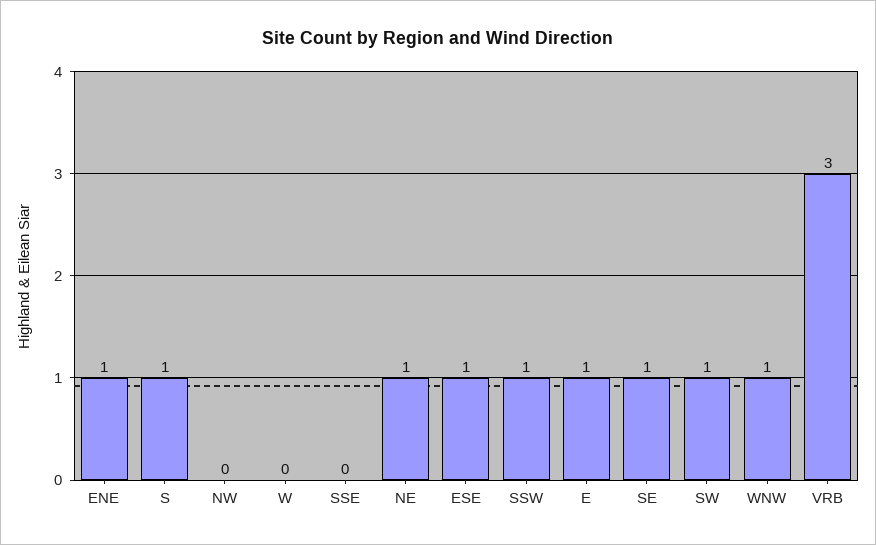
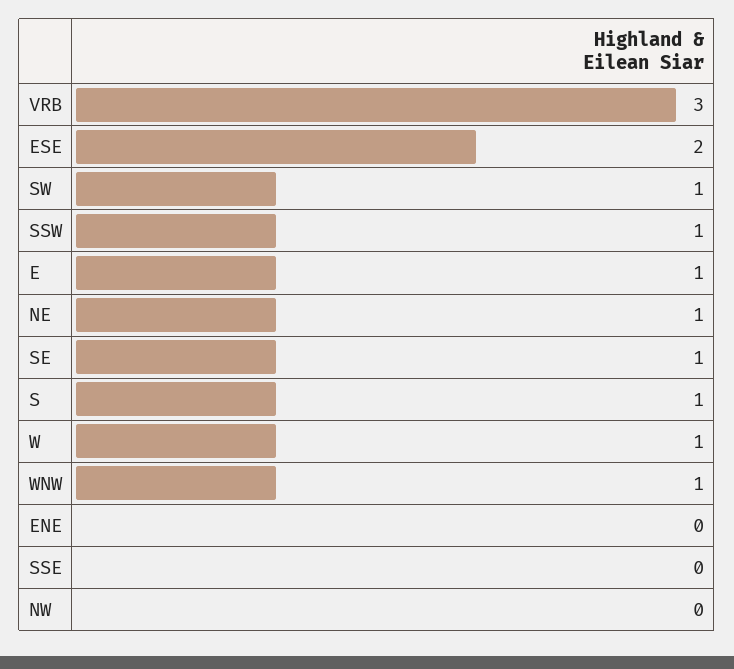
ENE: 1 -> 0
W: 0 -> 1
ESE: 1 -> 2

